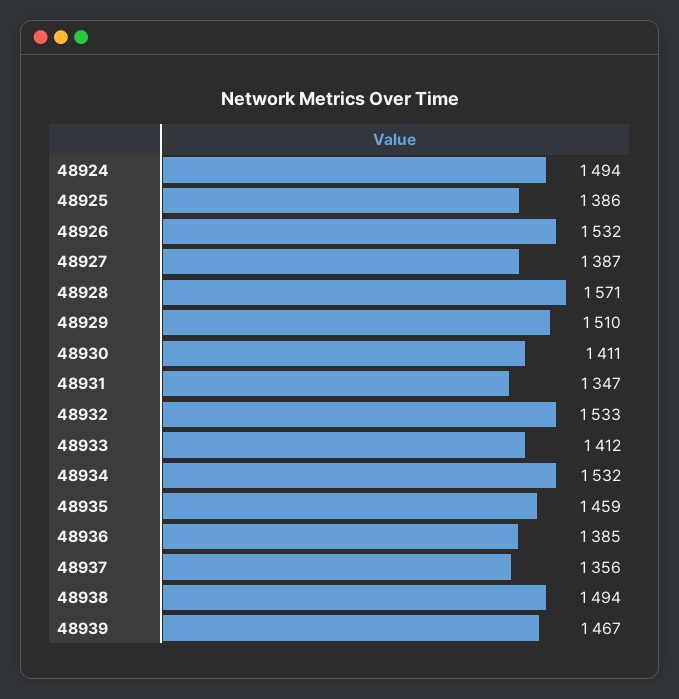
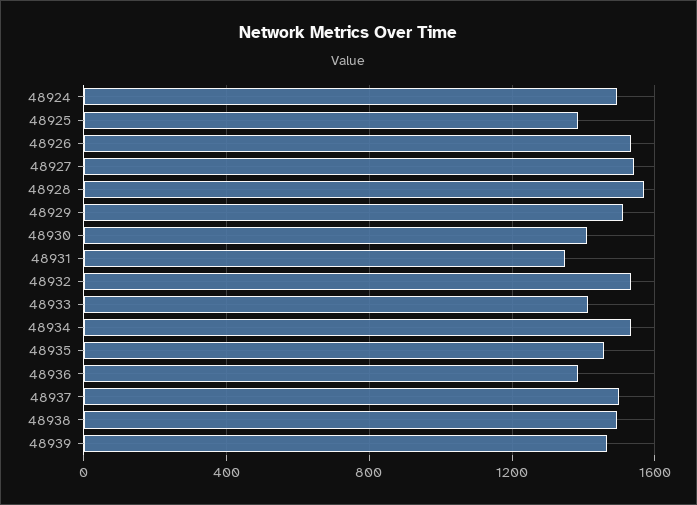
48927: 1387 -> 1550
48937: 1356 -> 1500

